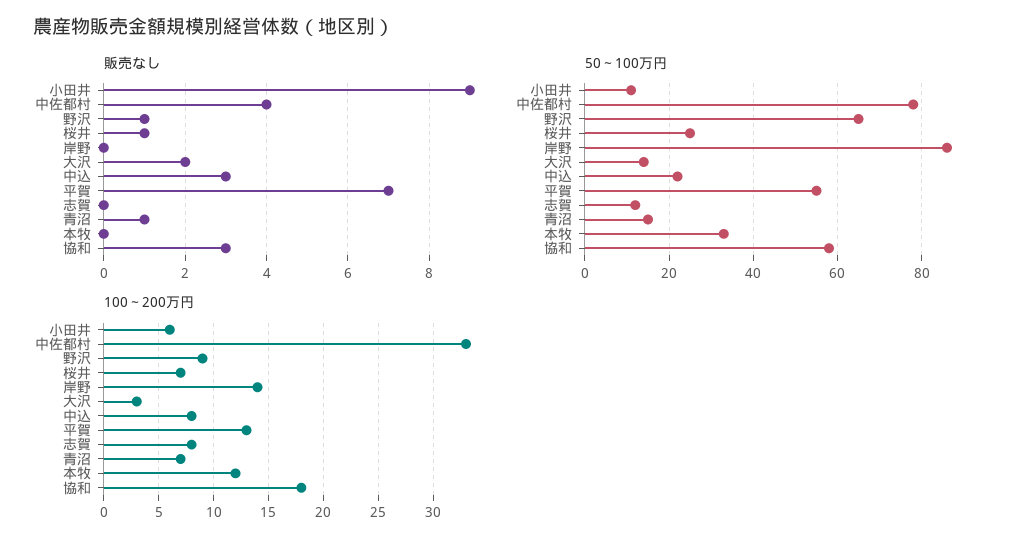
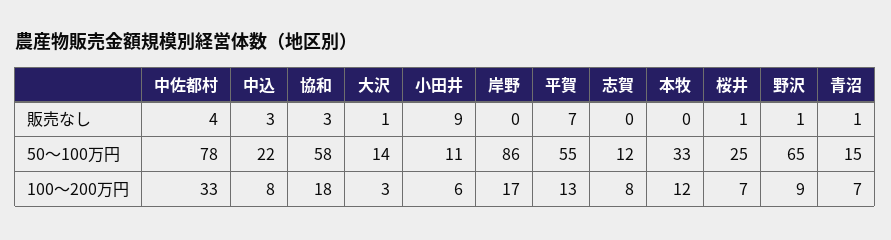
販売なし, 大沢: 2 -> 1
100～200万円, 岸野: 14 -> 17

